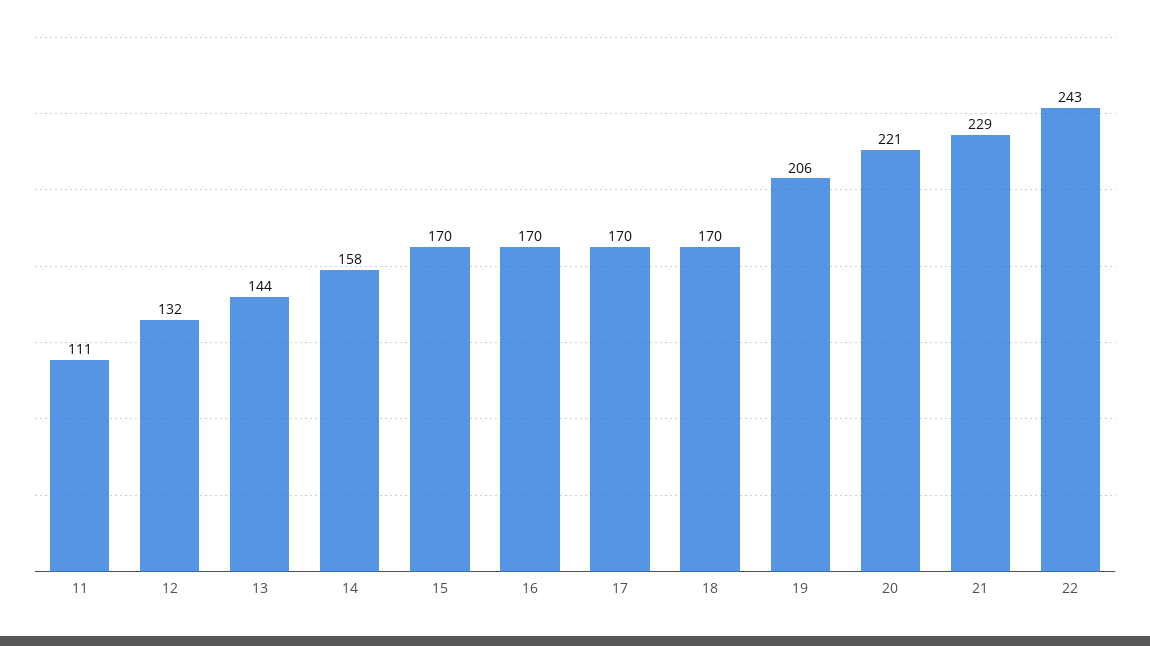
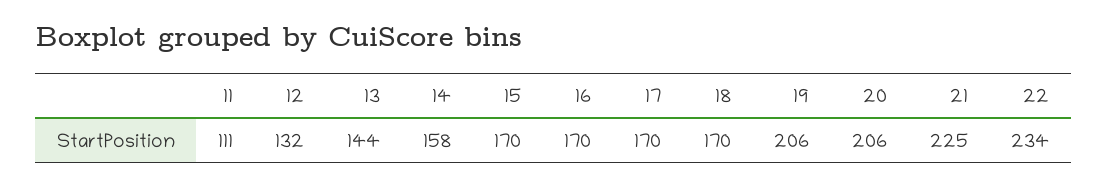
20: 221 -> 206
21: 229 -> 225
22: 243 -> 234

